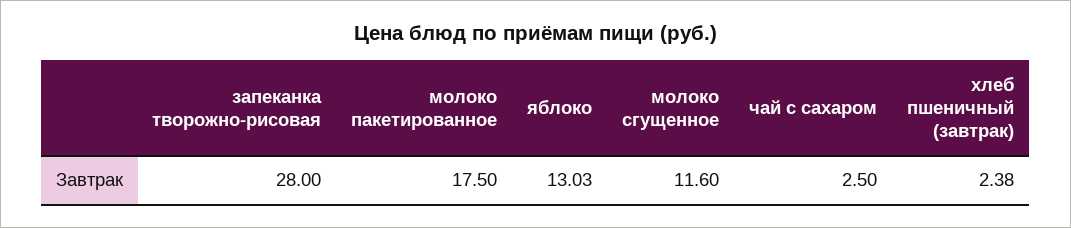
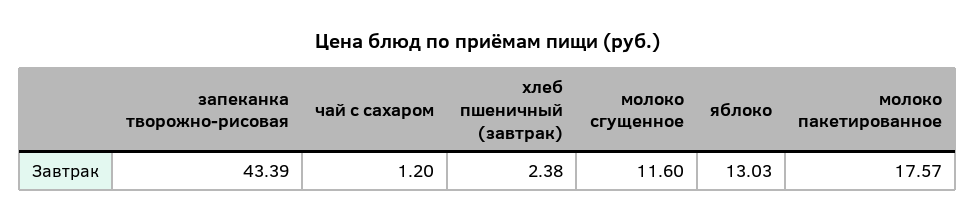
запеканка творожно-рисовая: 28 -> 43.39
молоко пакетированное: 17.5 -> 17.57
чай с сахаром: 2.5 -> 1.2

